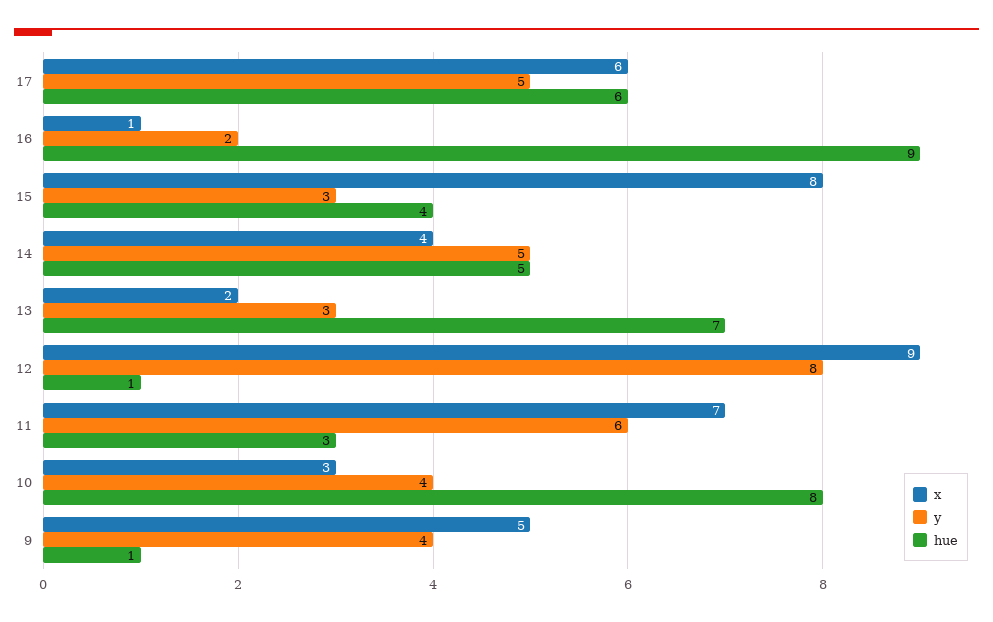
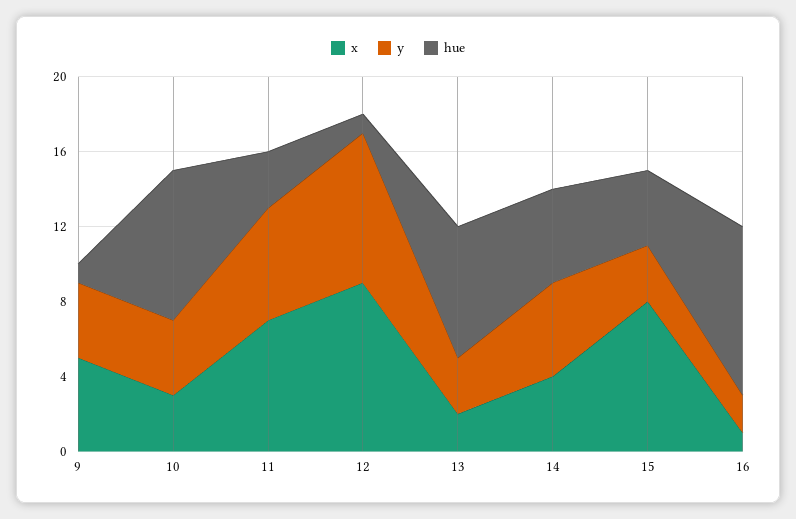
x, 17: 6 -> none
y, 17: 5 -> none
hue, 17: 6 -> none

